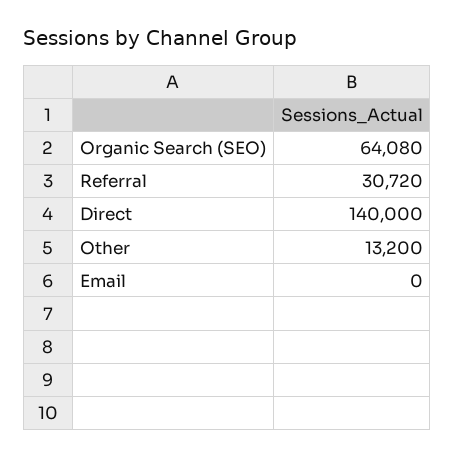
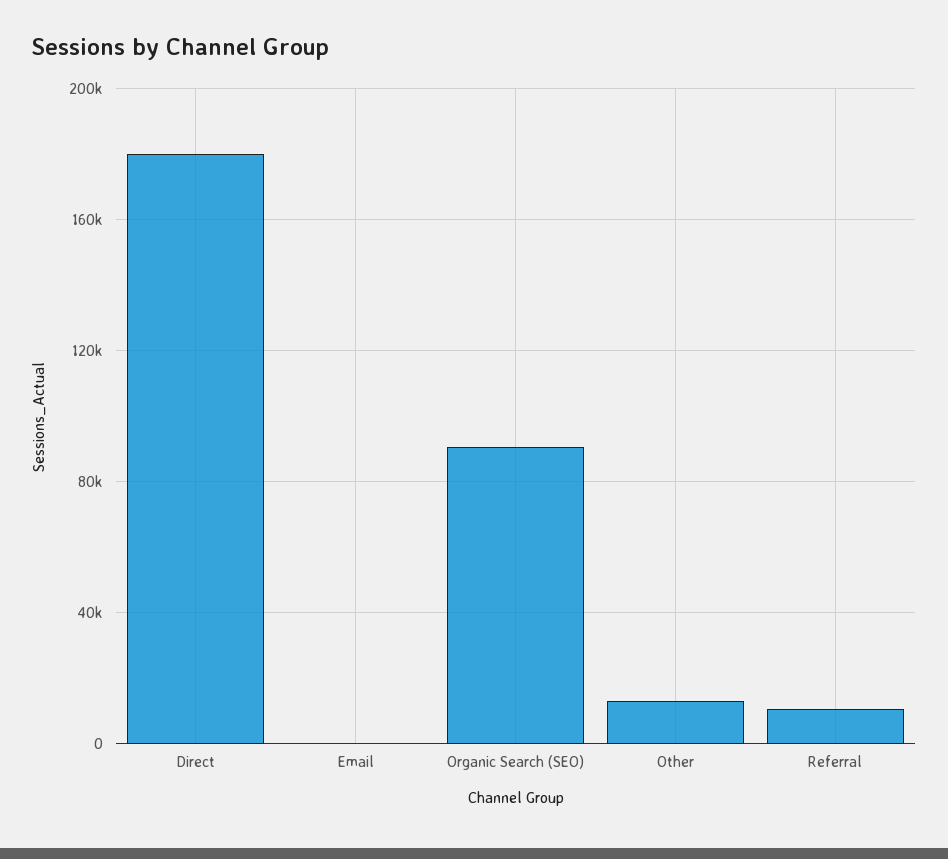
Organic Search (SEO): 64080 -> 90000
Referral: 30720 -> 10000
Direct: 140000 -> 180000

